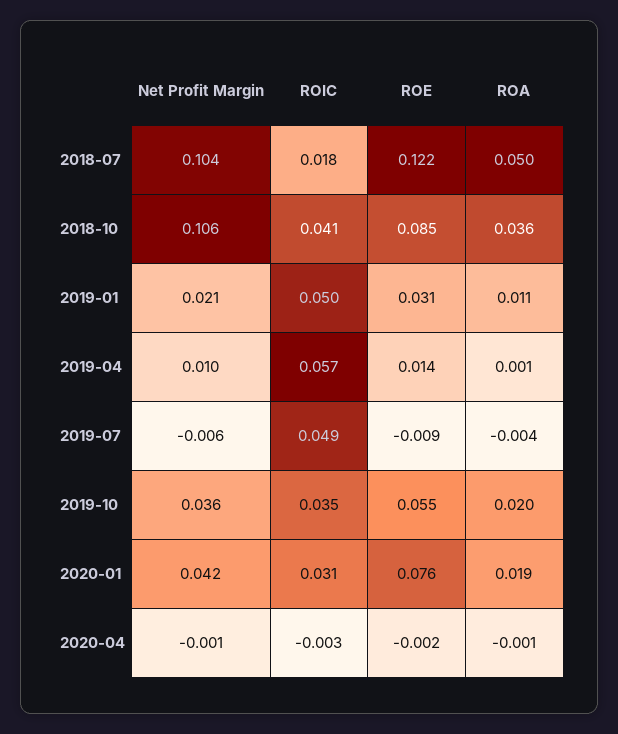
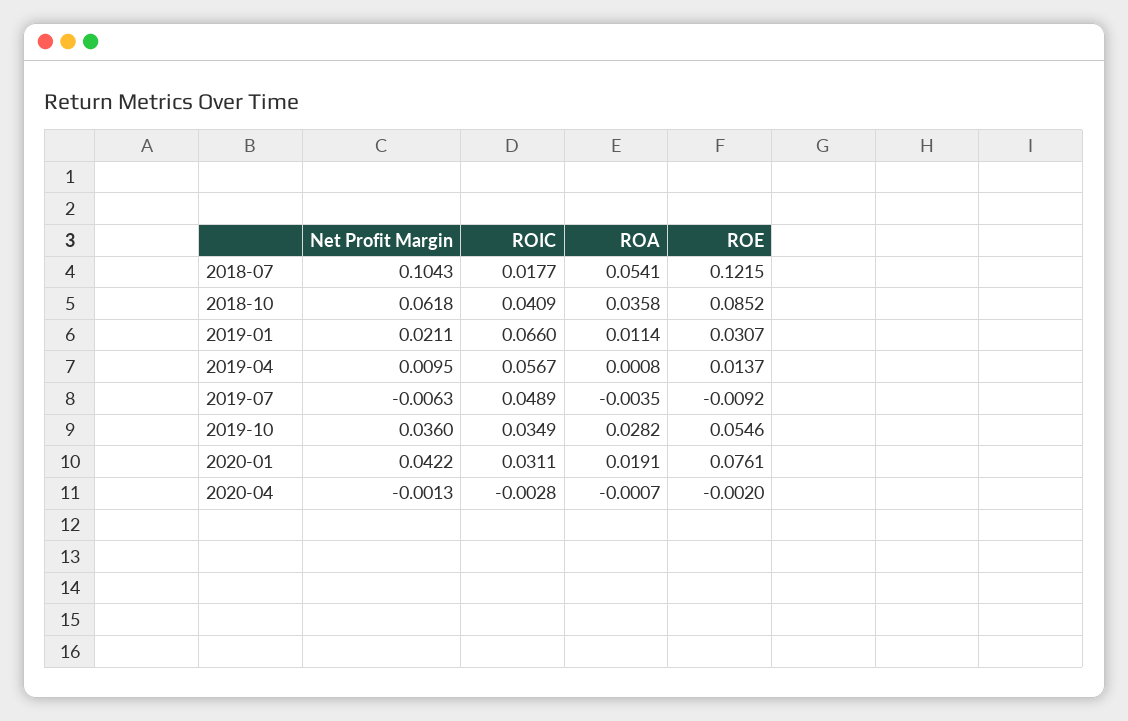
ROA, 2018-07: 0.05 -> 0.0541
Net Profit Margin, 2018-10: 0.106 -> 0.0618
ROIC, 2019-01: 0.05 -> 0.066
ROA, 2019-10: 0.02 -> 0.0282

